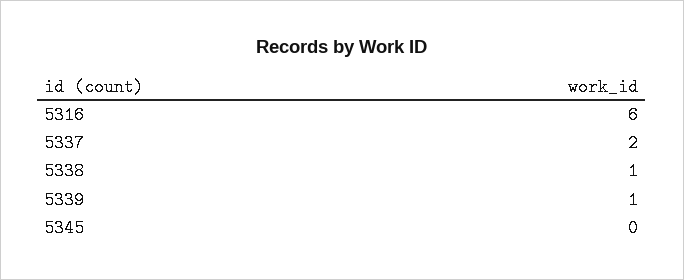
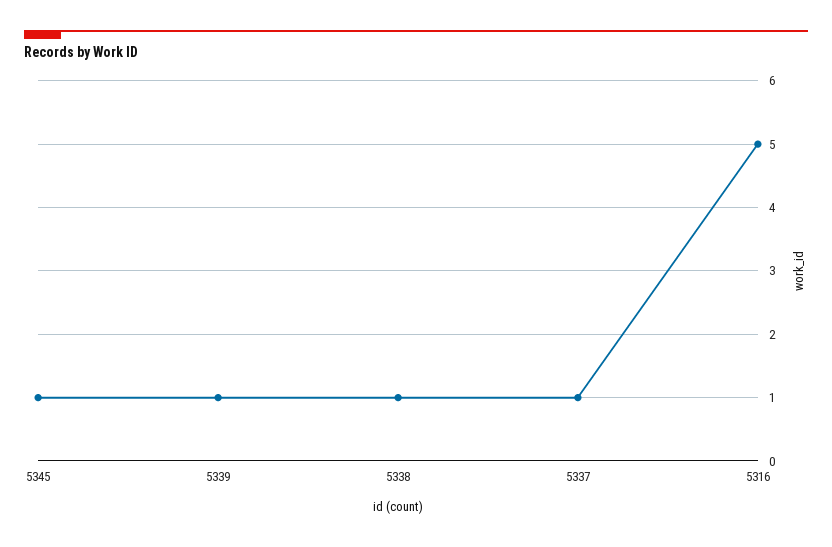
5316: 6 -> 5
5337: 2 -> 1
5345: 0 -> 1

